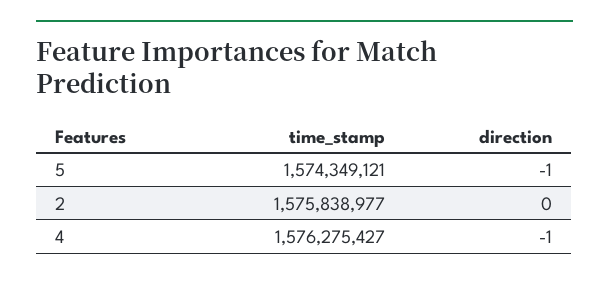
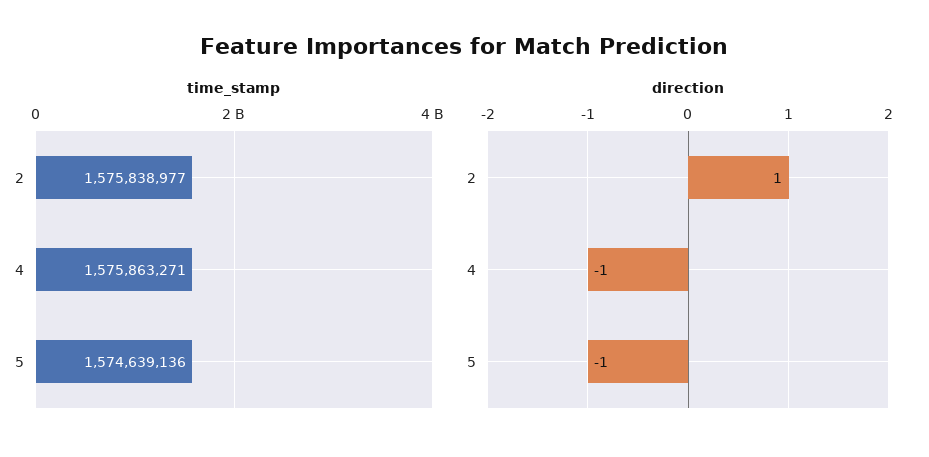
time_stamp, 5: 1574349121 -> 1574639136
direction, 2: 0 -> 1
time_stamp, 4: 1576275427 -> 1575863271

